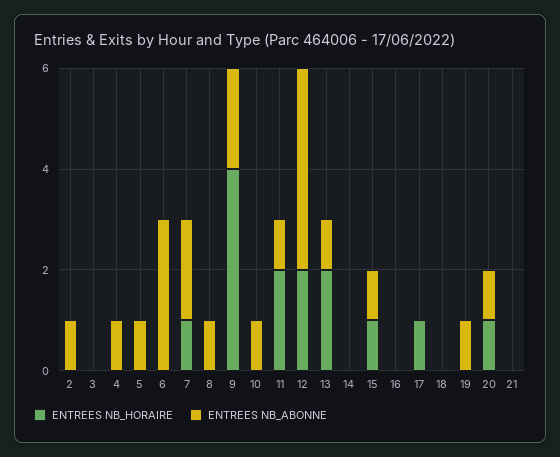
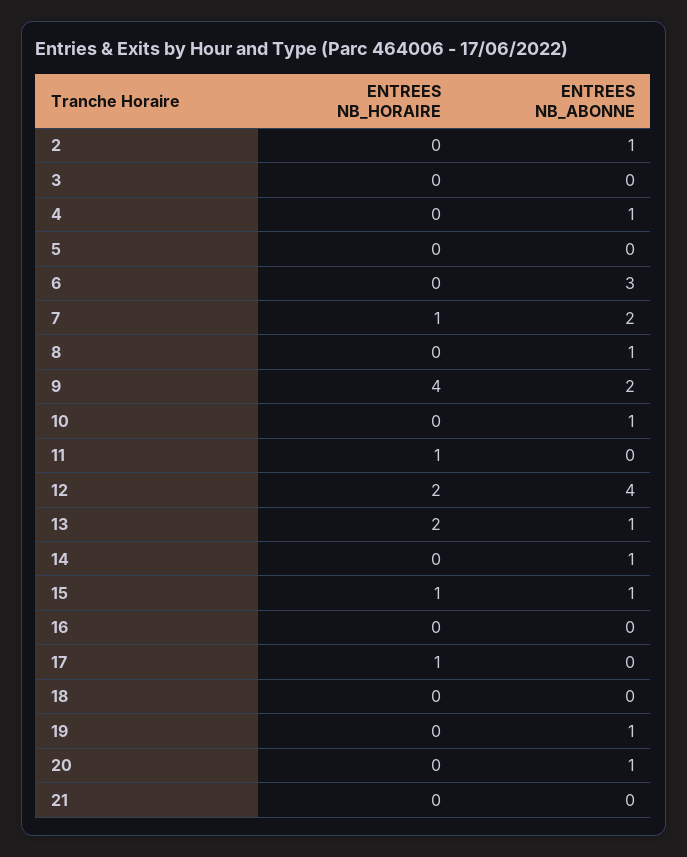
ENTREES NB_ABONNE, 5: 1 -> 0
ENTREES NB_HORAIRE, 11: 2 -> 1
ENTREES NB_ABONNE, 11: 1 -> 0
ENTREES NB_ABONNE, 14: 0 -> 1
ENTREES NB_HORAIRE, 20: 1 -> 0

